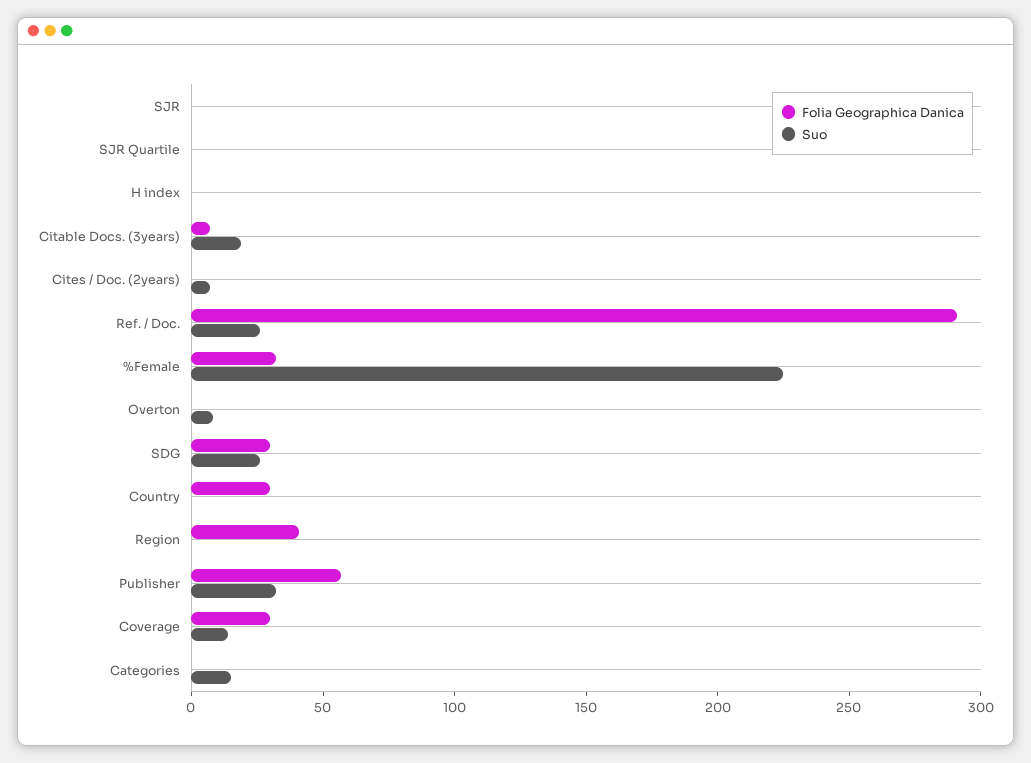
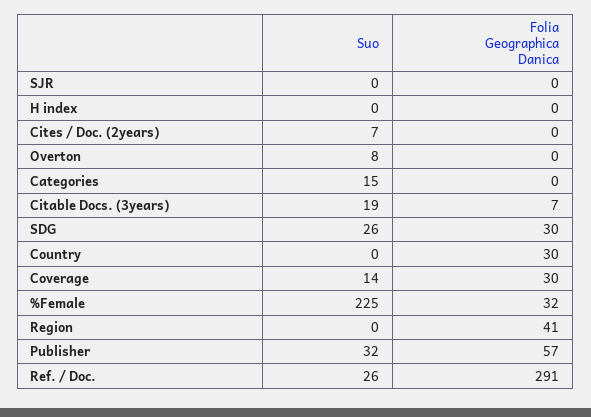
Folia Geographica Danica, SJR Quartile: 0 -> none
Suo, SJR Quartile: 0 -> none

